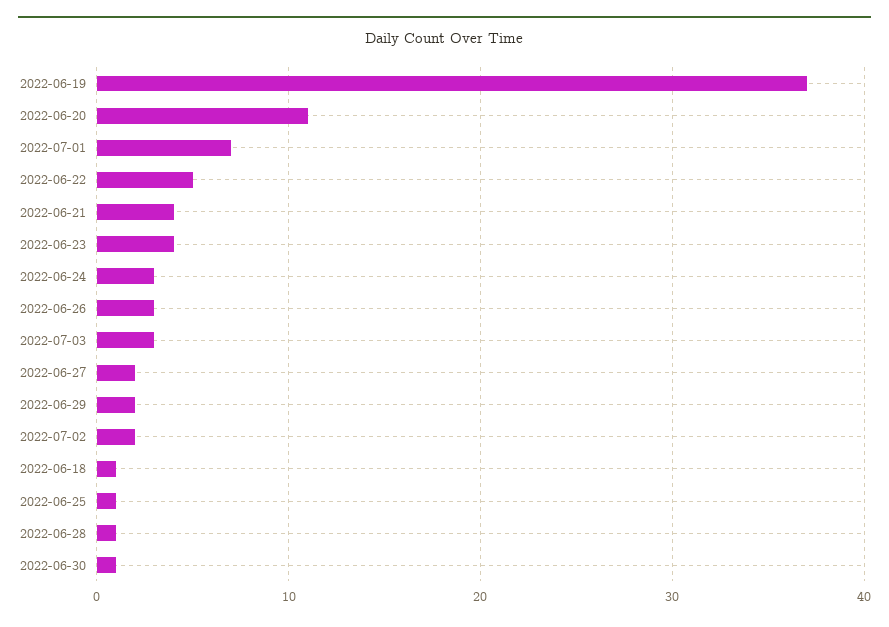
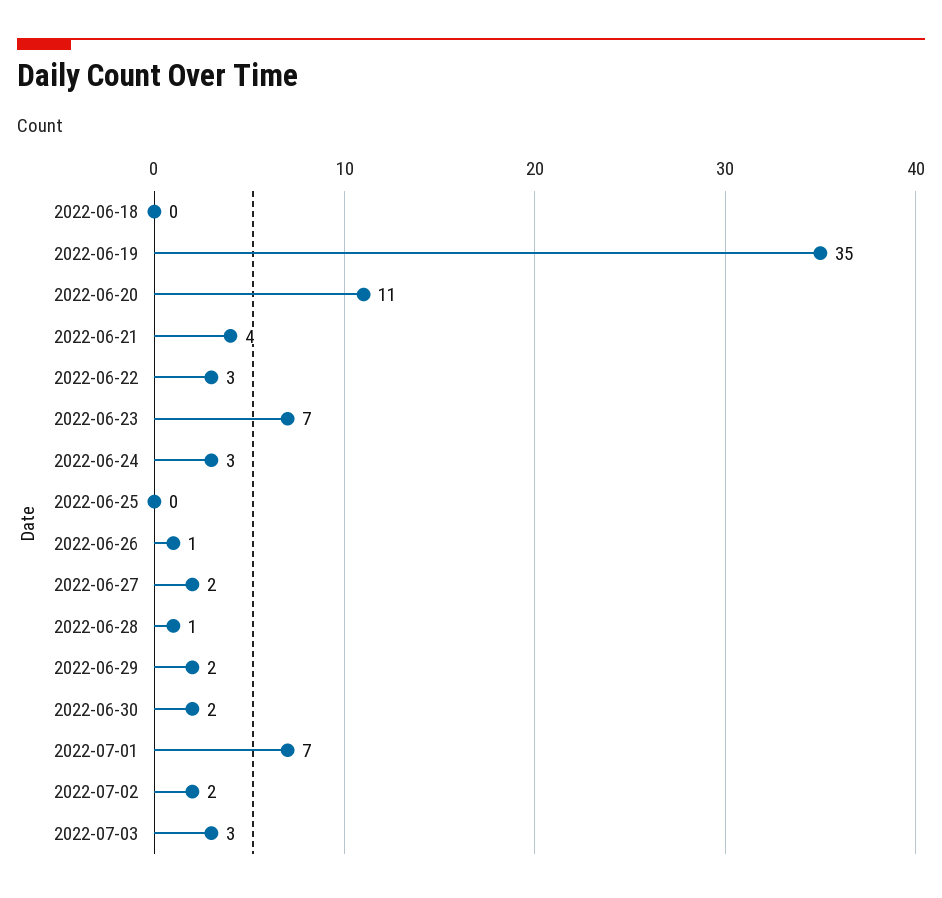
2022-06-19: 37 -> 35
2022-06-22: 5 -> 3
2022-06-23: 4 -> 7
2022-06-26: 3 -> 1
2022-06-18: 1 -> 0
2022-06-25: 1 -> 0
2022-06-30: 1 -> 2

